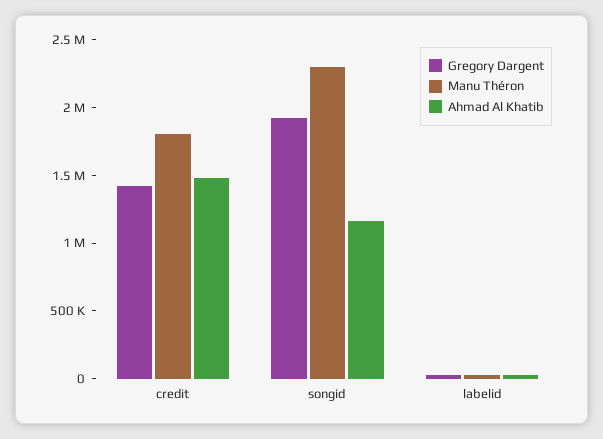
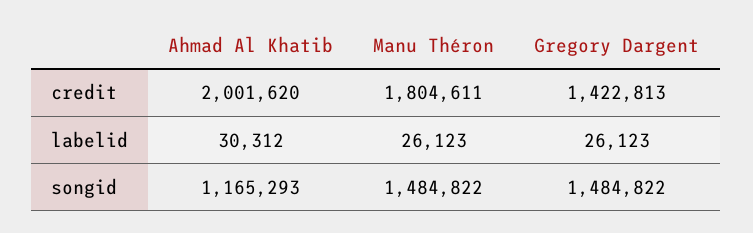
Ahmad Al Khatib, credit: 1500000 -> 2001620
Gregory Dargent, songid: 1900000 -> 1484822
Manu Théron, songid: 2300000 -> 1484822

